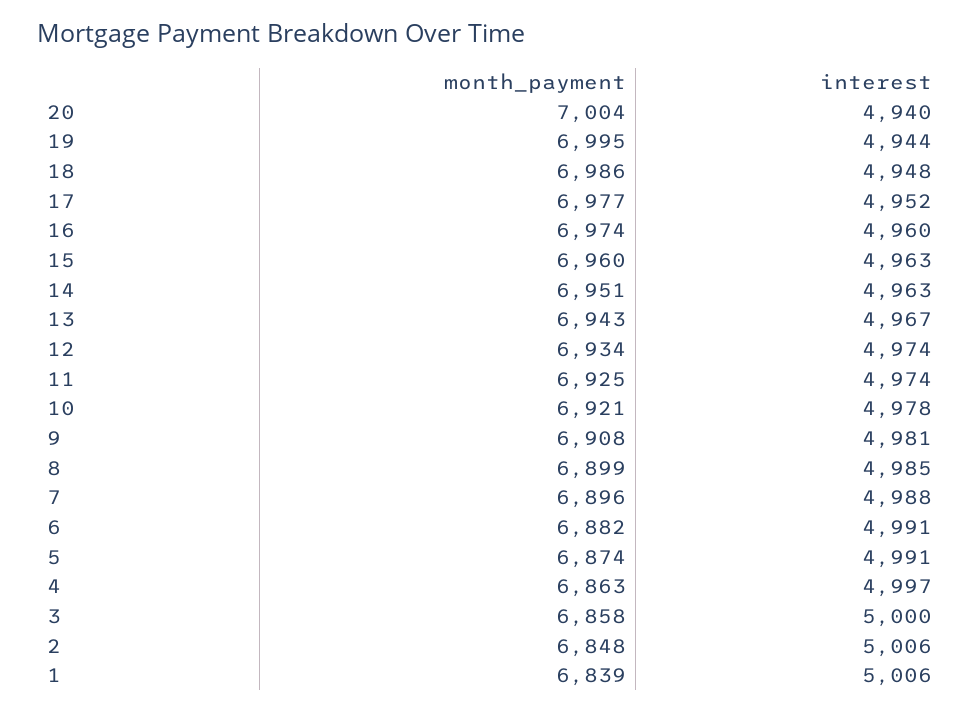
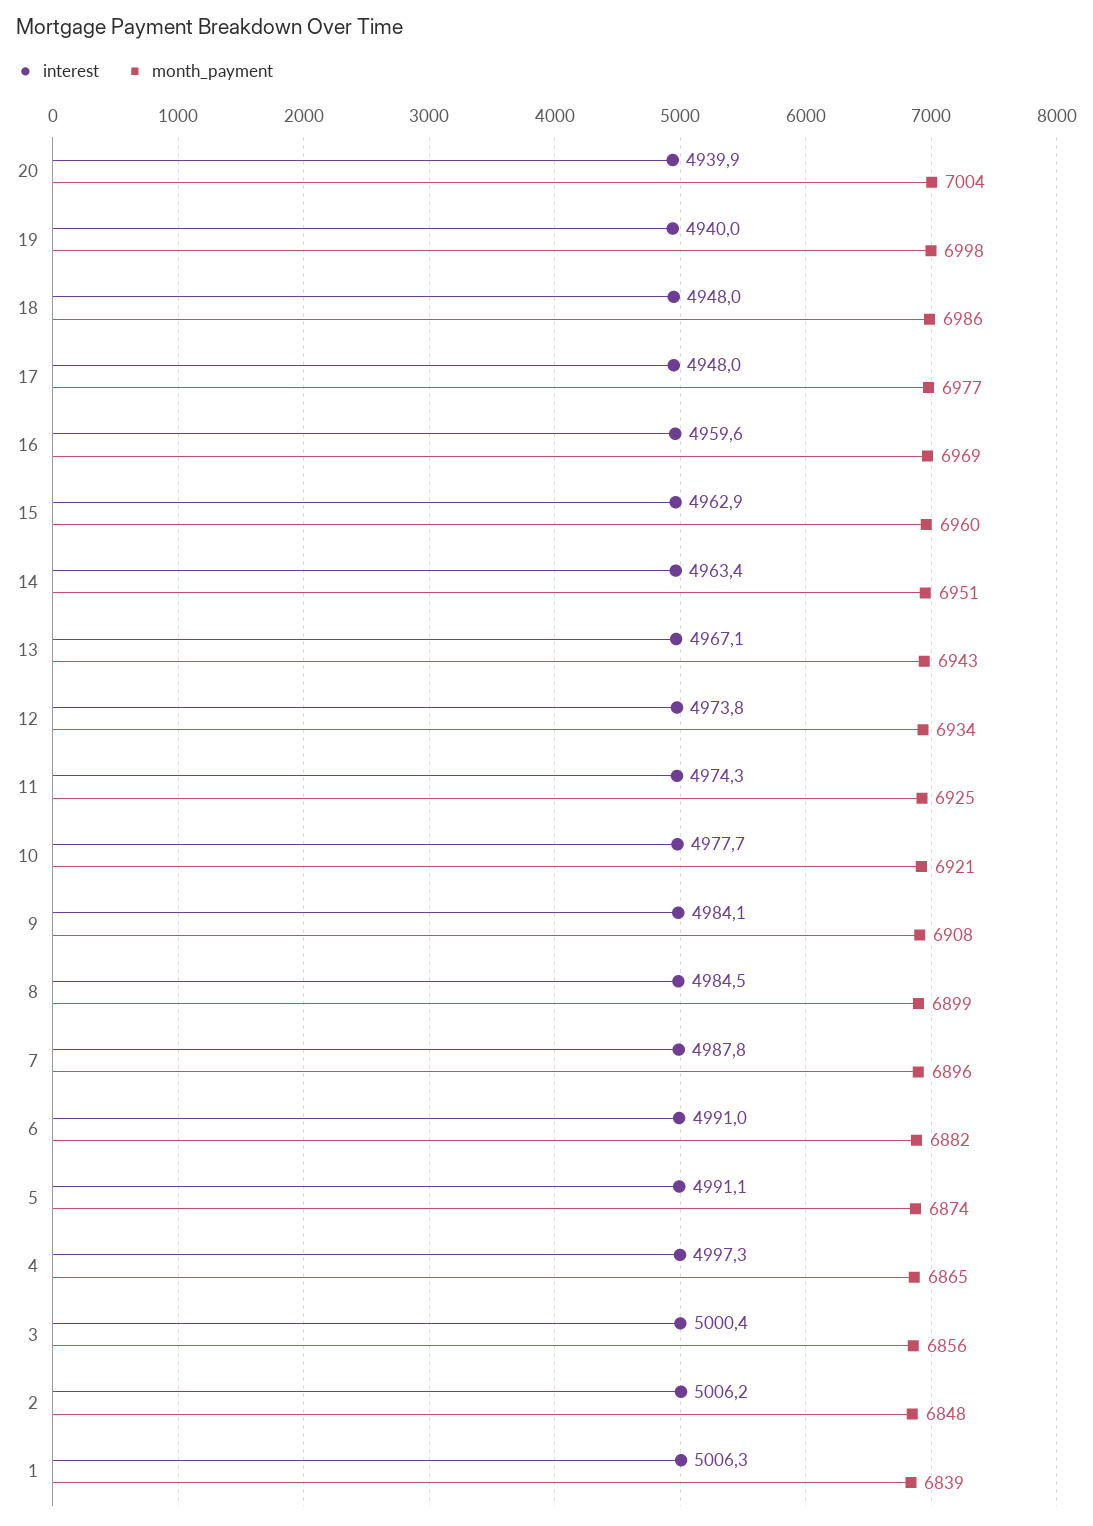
month_payment, 19: 6995 -> 6998
interest, 19: 4944 -> 4940
interest, 17: 4952 -> 4948
month_payment, 16: 6974 -> 6969
interest, 9: 4981 -> 4984.1
month_payment, 4: 6863 -> 6865
month_payment, 3: 6858 -> 6856

